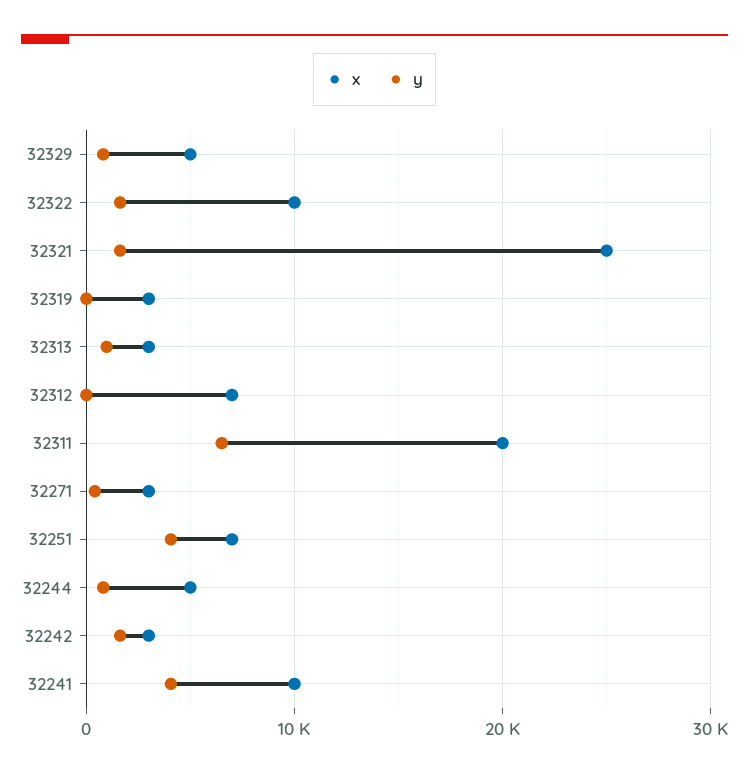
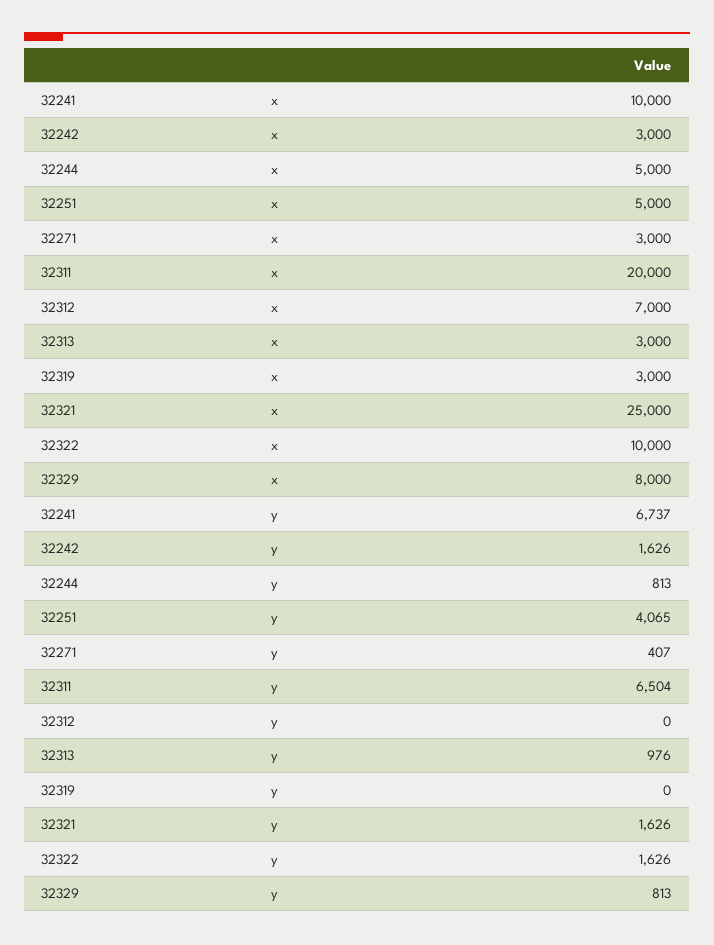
x, 32329: 5000 -> 8000
x, 32251: 7000 -> 5000
y, 32241: 4000 -> 6737

